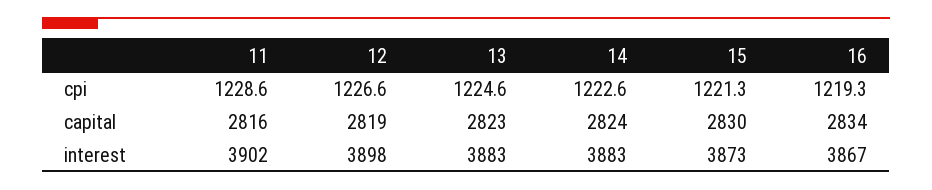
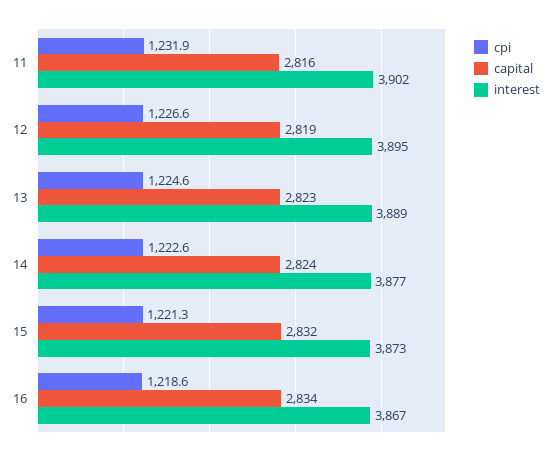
cpi, 11: 1228.6 -> 1231.9
cpi, 16: 1219.3 -> 1218.6
capital, 15: 2830 -> 2832
interest, 12: 3898 -> 3895
interest, 13: 3883 -> 3889
interest, 14: 3883 -> 3877

